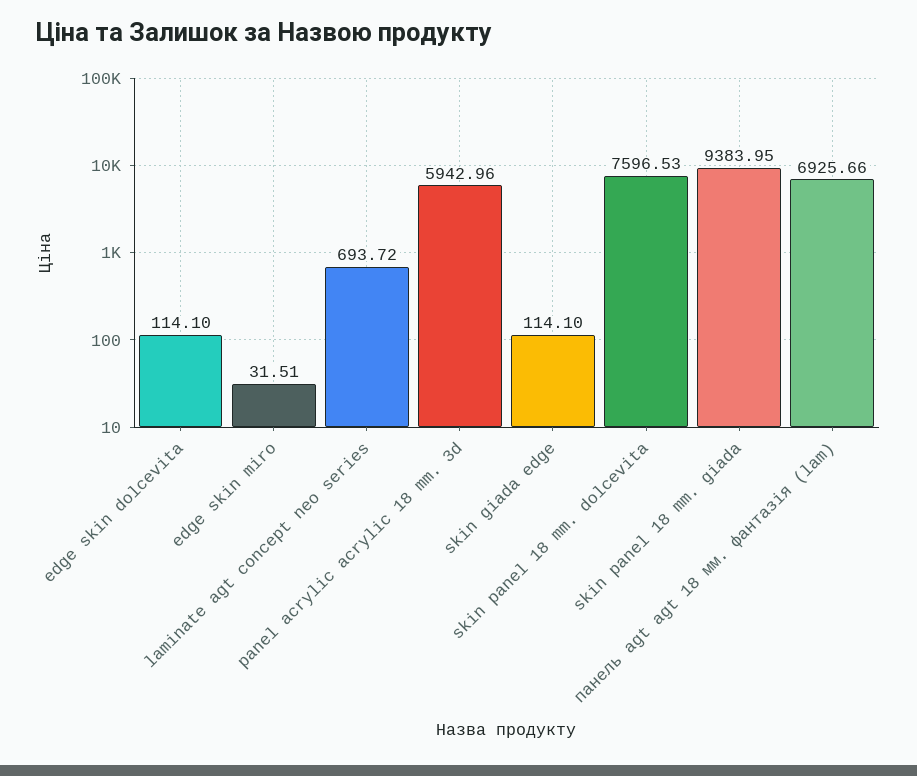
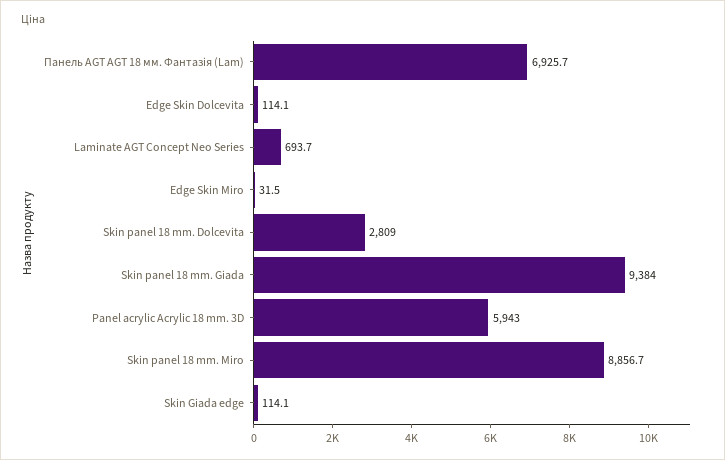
skin panel 18 mm. dolcevita: 7596.53 -> 2809
Skin panel 18 mm. Miro: none -> 8856.7

